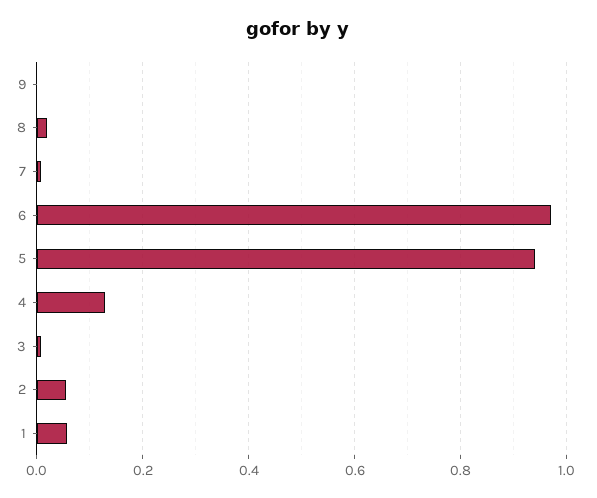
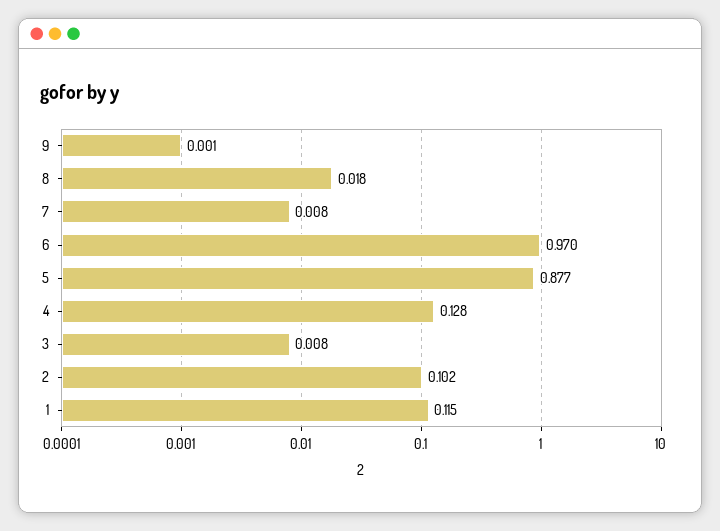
5: 0.94 -> 0.877
2: 0.06 -> 0.102
1: 0.06 -> 0.115

